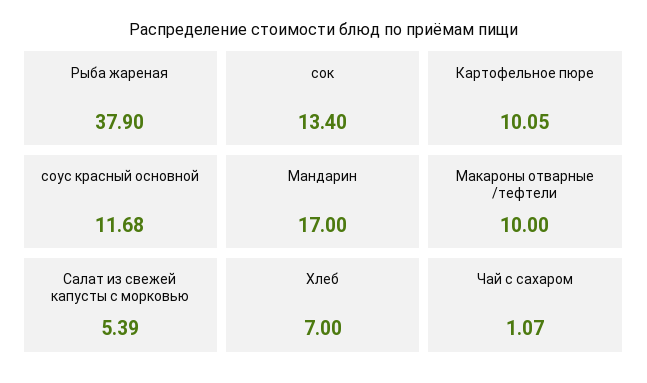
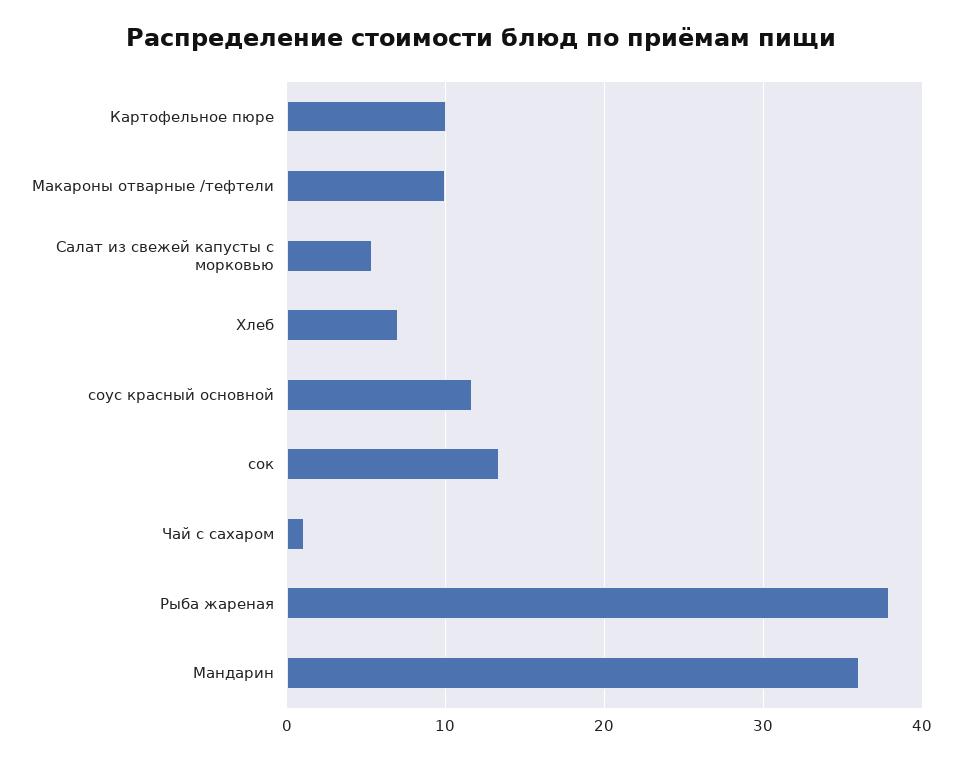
Мандарин: 17 -> 36

